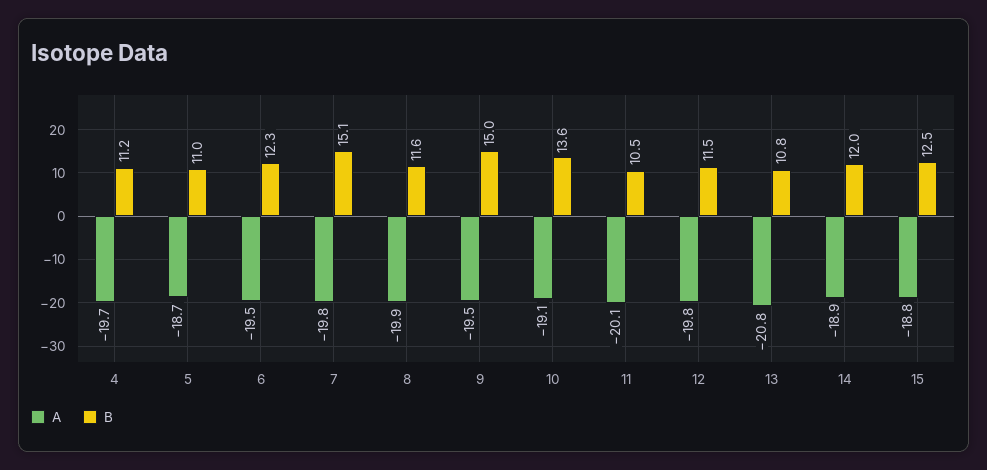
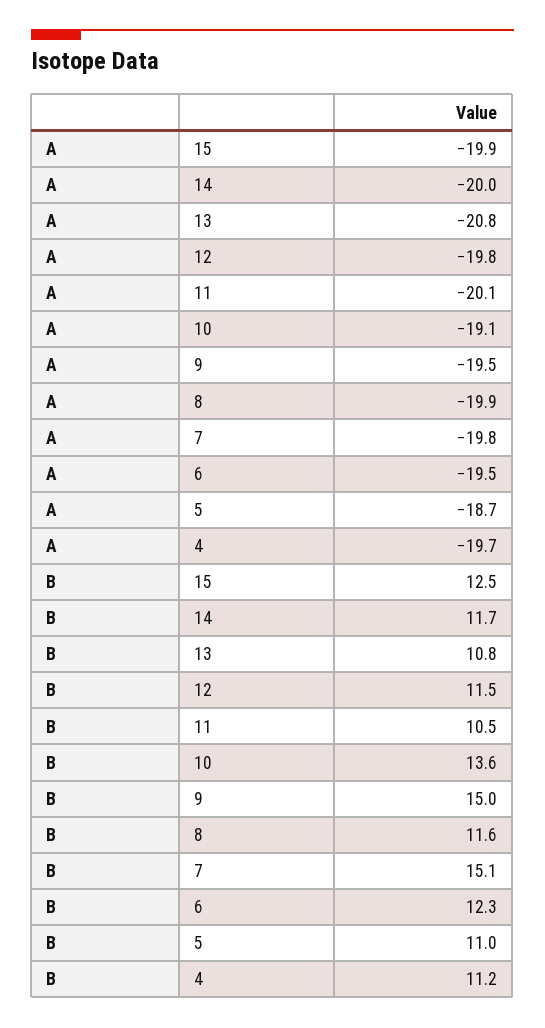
A, 14: -18.9 -> -20
B, 14: 12 -> 11.7
A, 15: -18.8 -> -19.9

